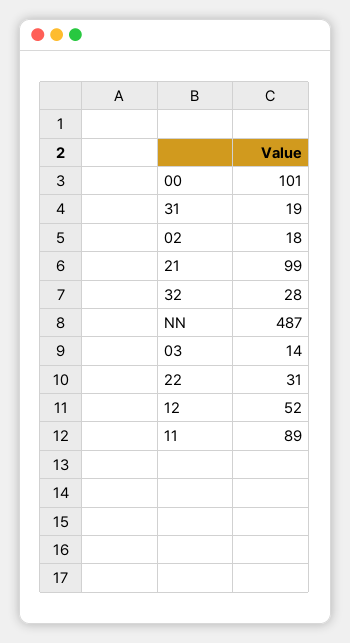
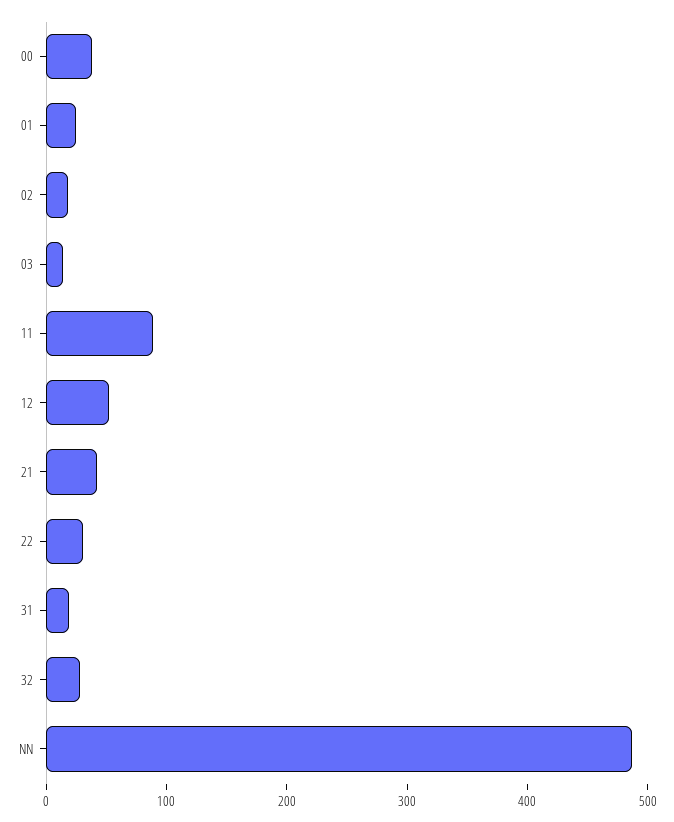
00: 101 -> 40
21: 99 -> 40
01: none -> 20

